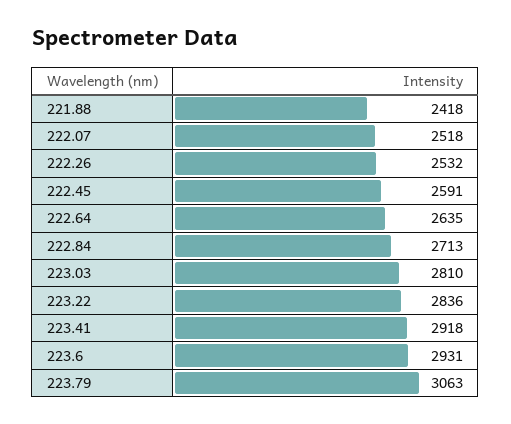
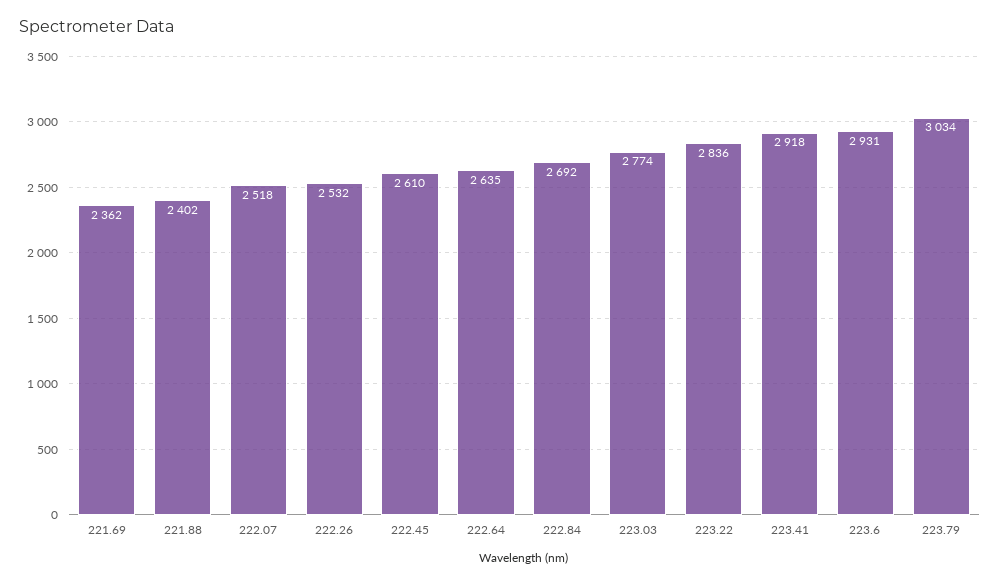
221.88: 2418 -> 2402
222.45: 2591 -> 2610
222.84: 2713 -> 2692
223.03: 2810 -> 2774
223.79: 3063 -> 3034
221.69: none -> 2362

